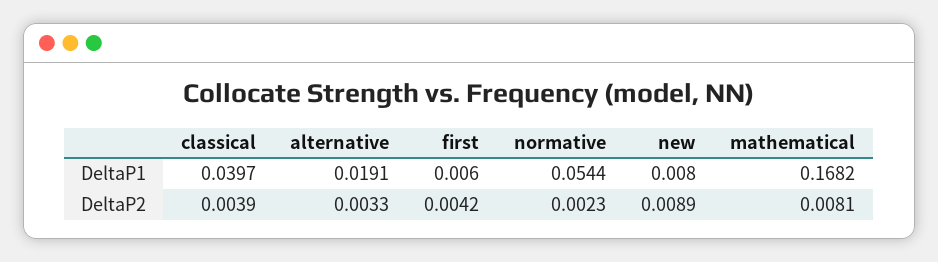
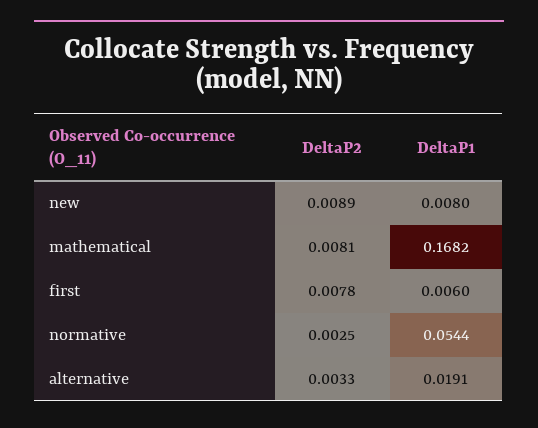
classical, DeltaP1: 0.0397 -> none
classical, DeltaP2: 0.0039 -> none
first, DeltaP2: 0.0042 -> 0.0078
normative, DeltaP2: 0.0023 -> 0.0025

